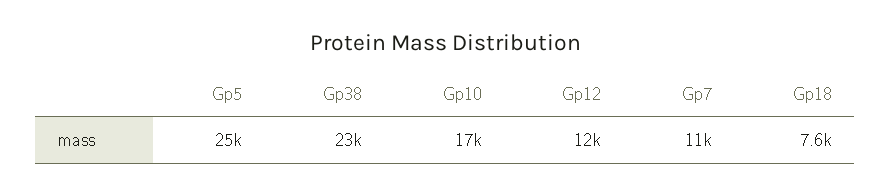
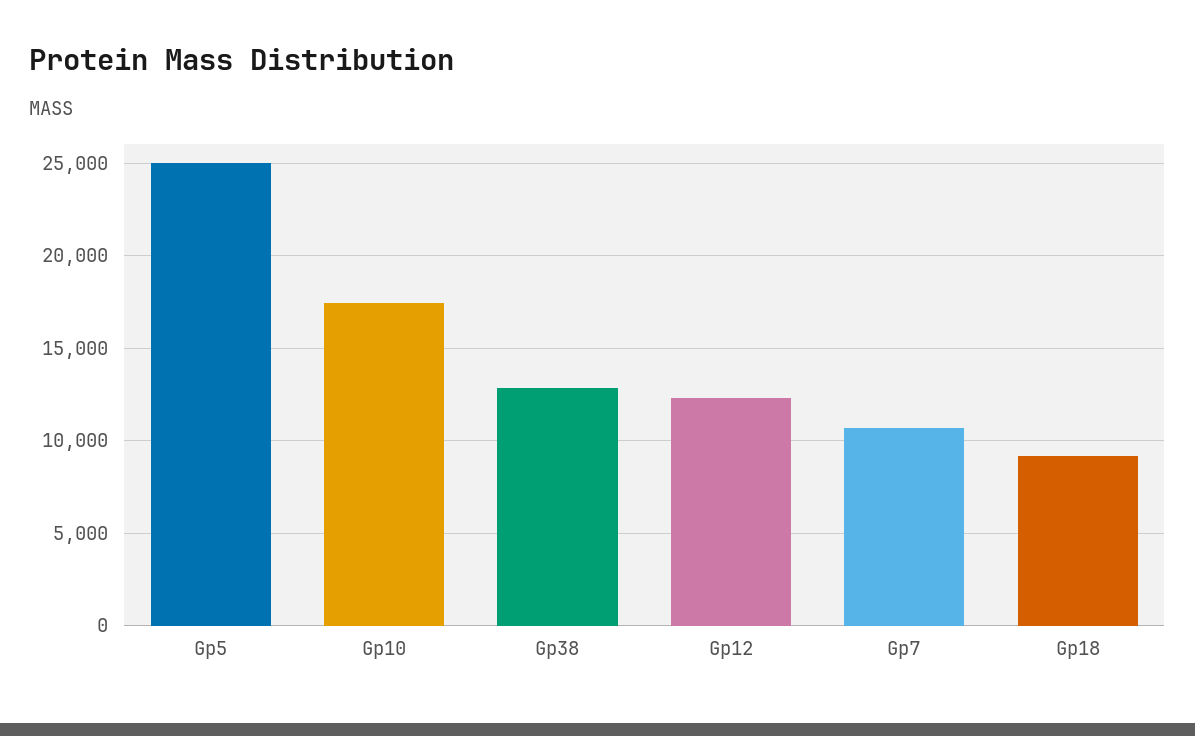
Gp38: 23000 -> 13000
Gp18: 7600 -> 9000

